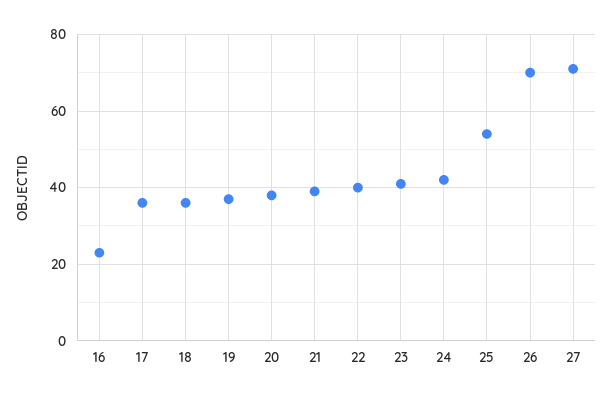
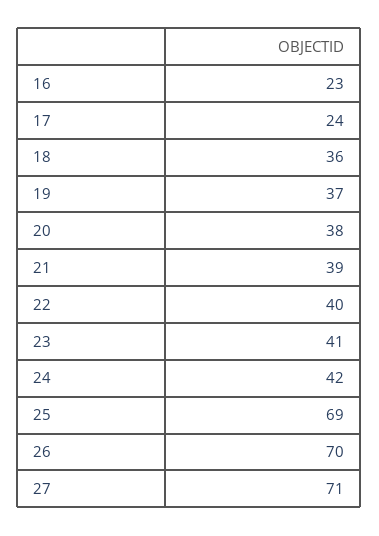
17: 35 -> 24
25: 55 -> 69

